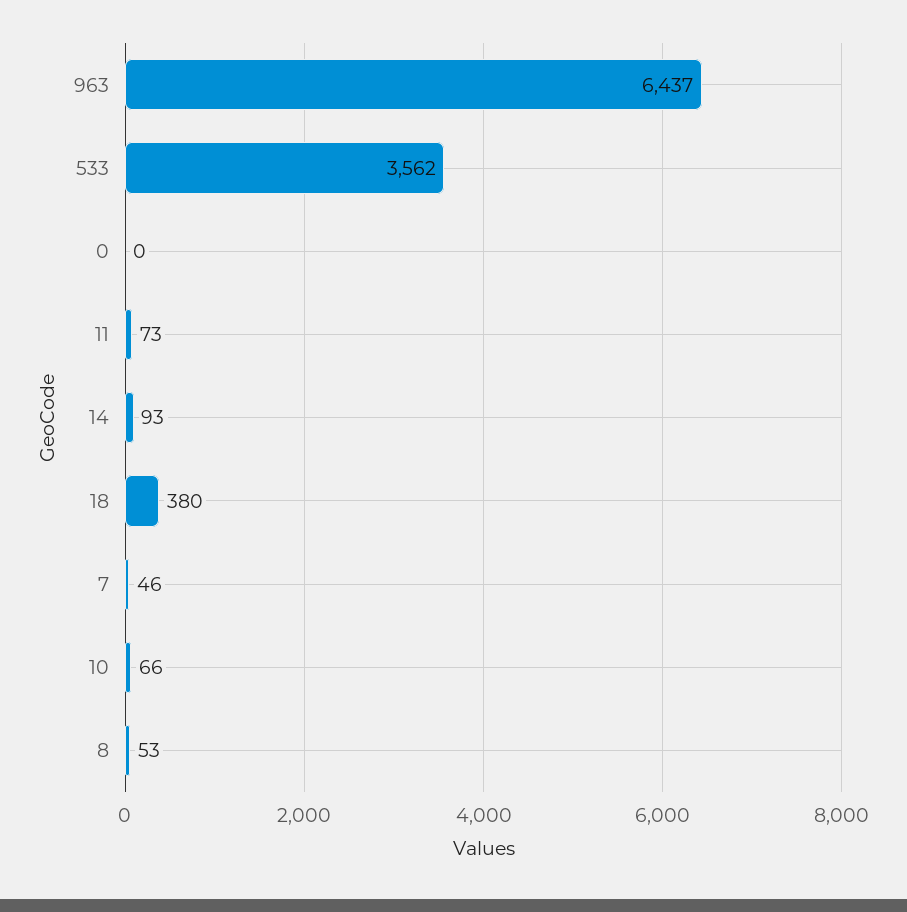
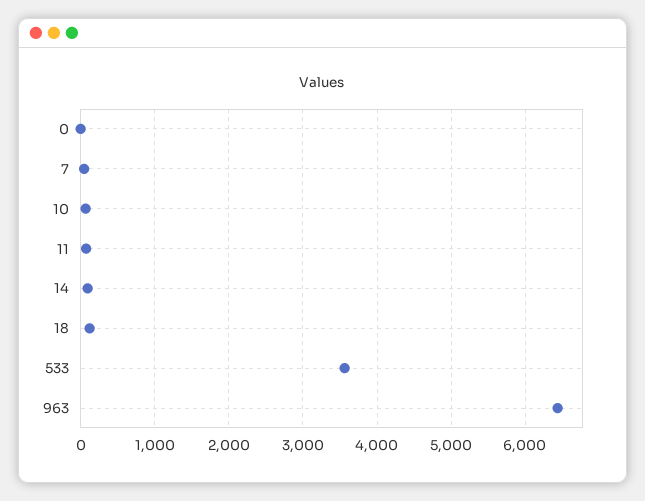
18: 380 -> 100
8: 53 -> none

